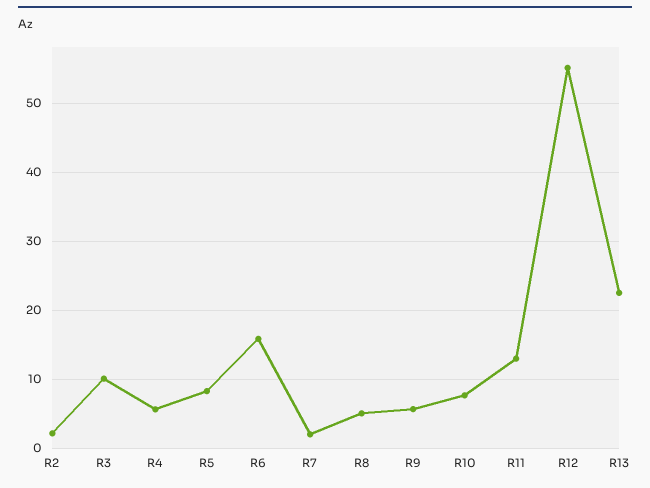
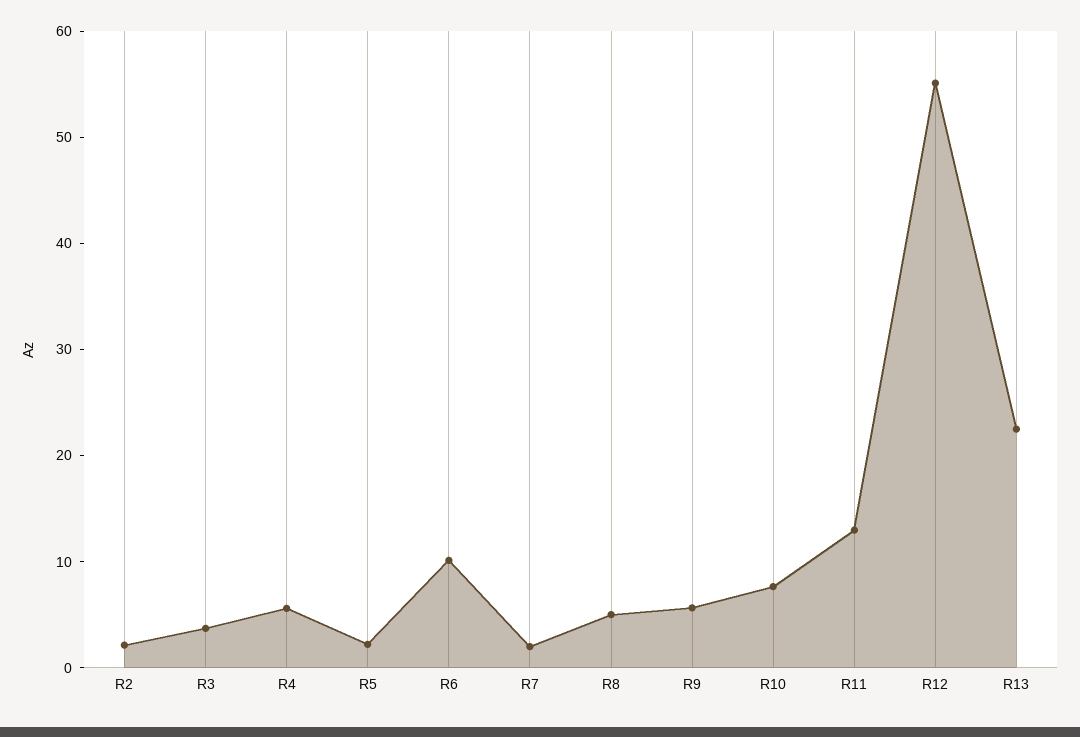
R3: 10 -> 4
R5: 8 -> 2
R6: 16 -> 10

